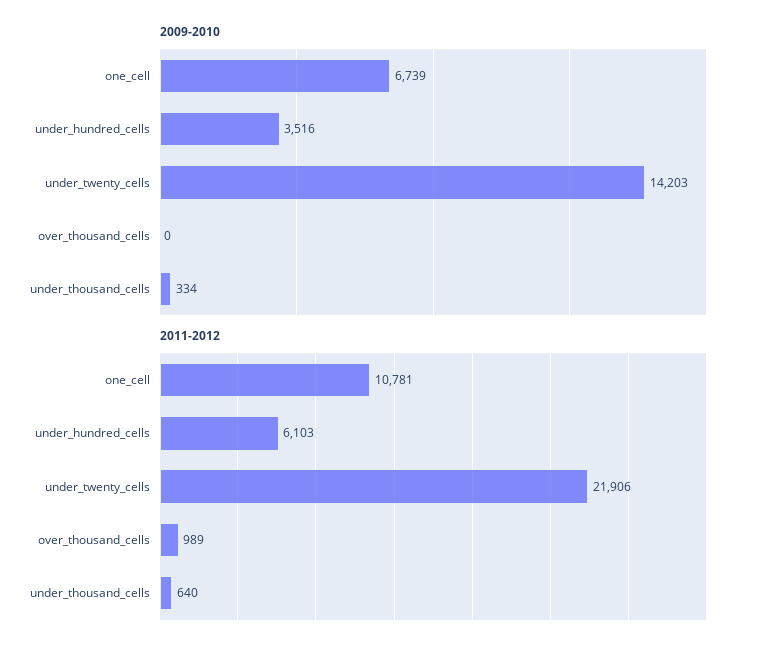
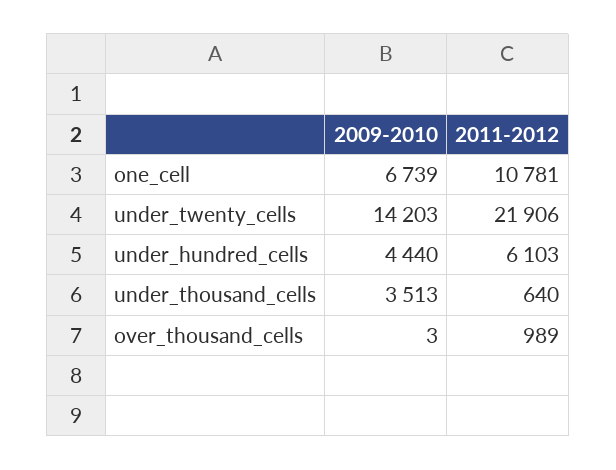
2009-2010, under_hundred_cells: 3516 -> 4440
2009-2010, over_thousand_cells: 0 -> 3
2009-2010, under_thousand_cells: 334 -> 3513

